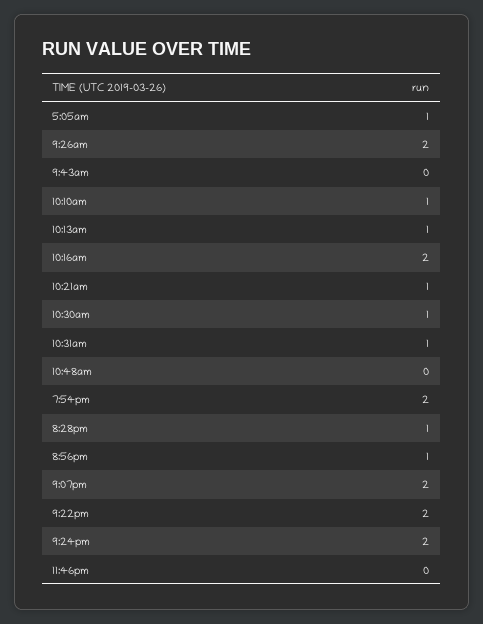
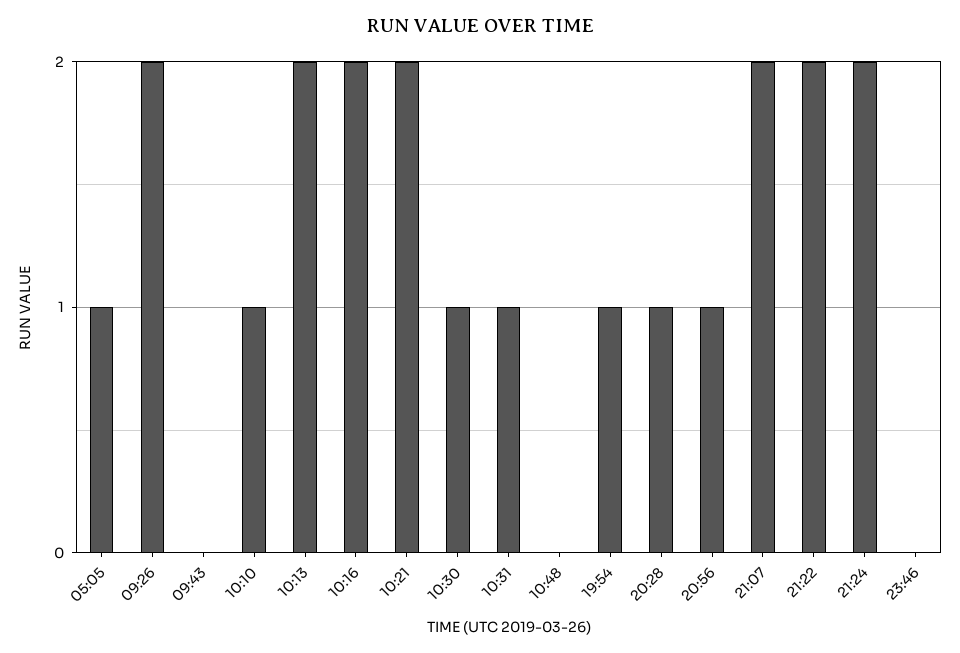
10:13am: 1 -> 2
10:21am: 1 -> 2
7:54pm: 2 -> 1

